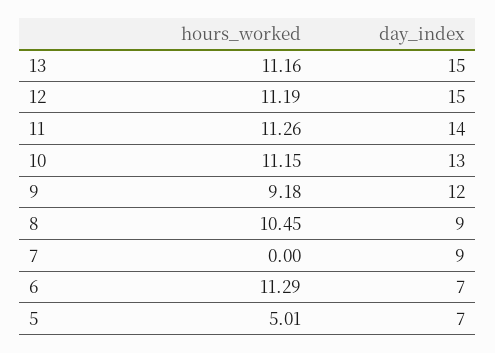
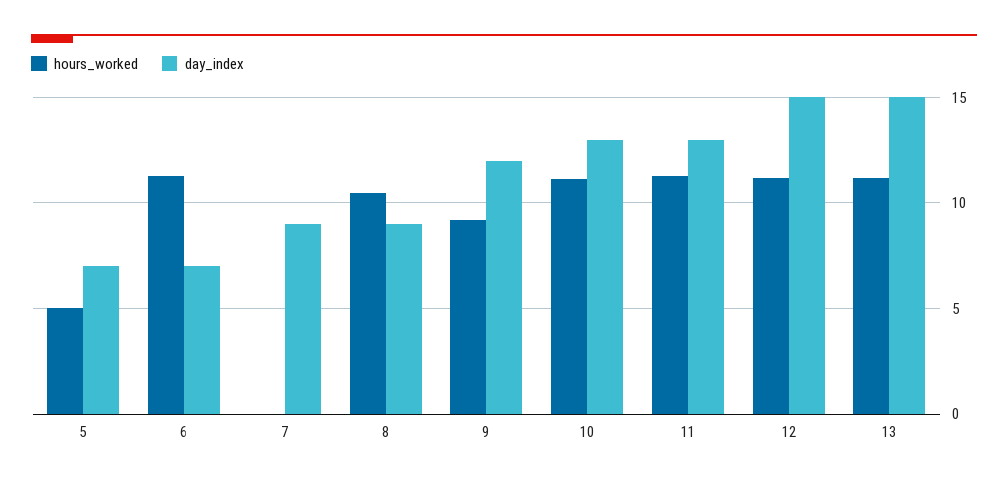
day_index, 11: 14 -> 13

